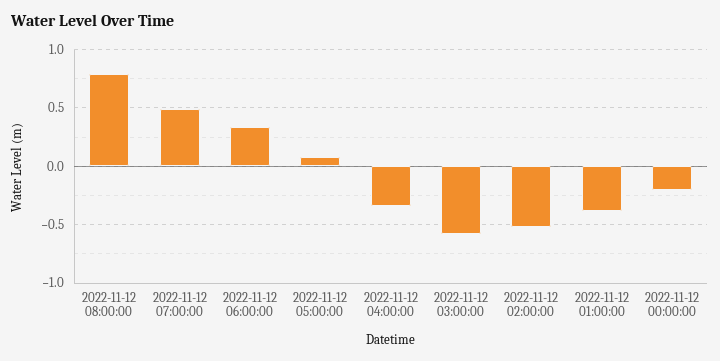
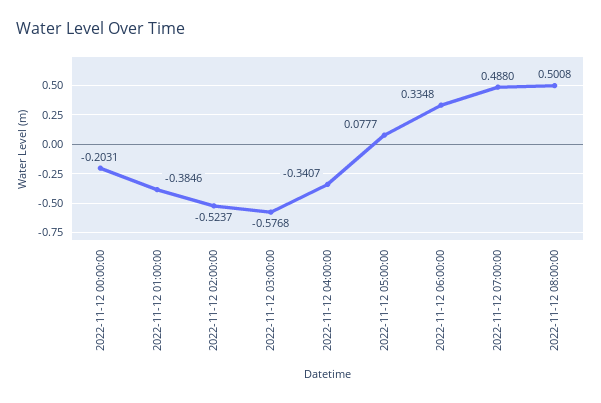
2022-11-12 08:00:00: 0.8 -> 0.5008

